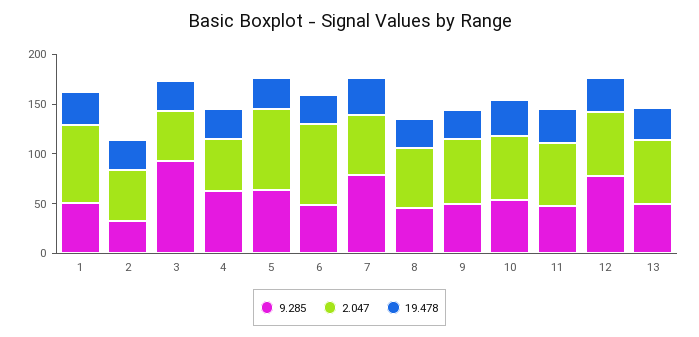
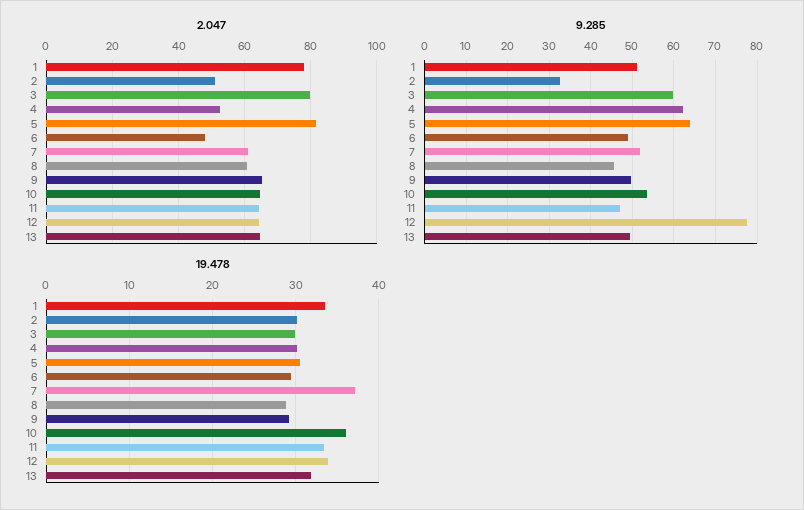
9.285, 3: 90 -> 60
2.047, 3: 50 -> 80
2.047, 6: 80 -> 48
9.285, 7: 80 -> 52

